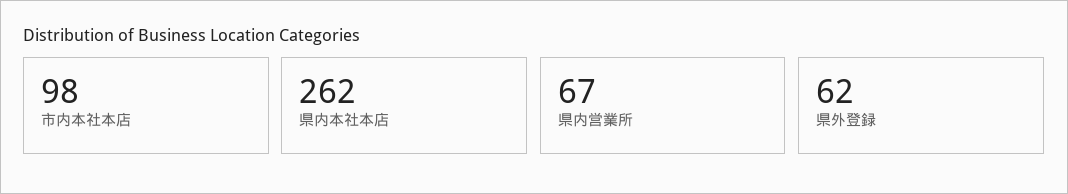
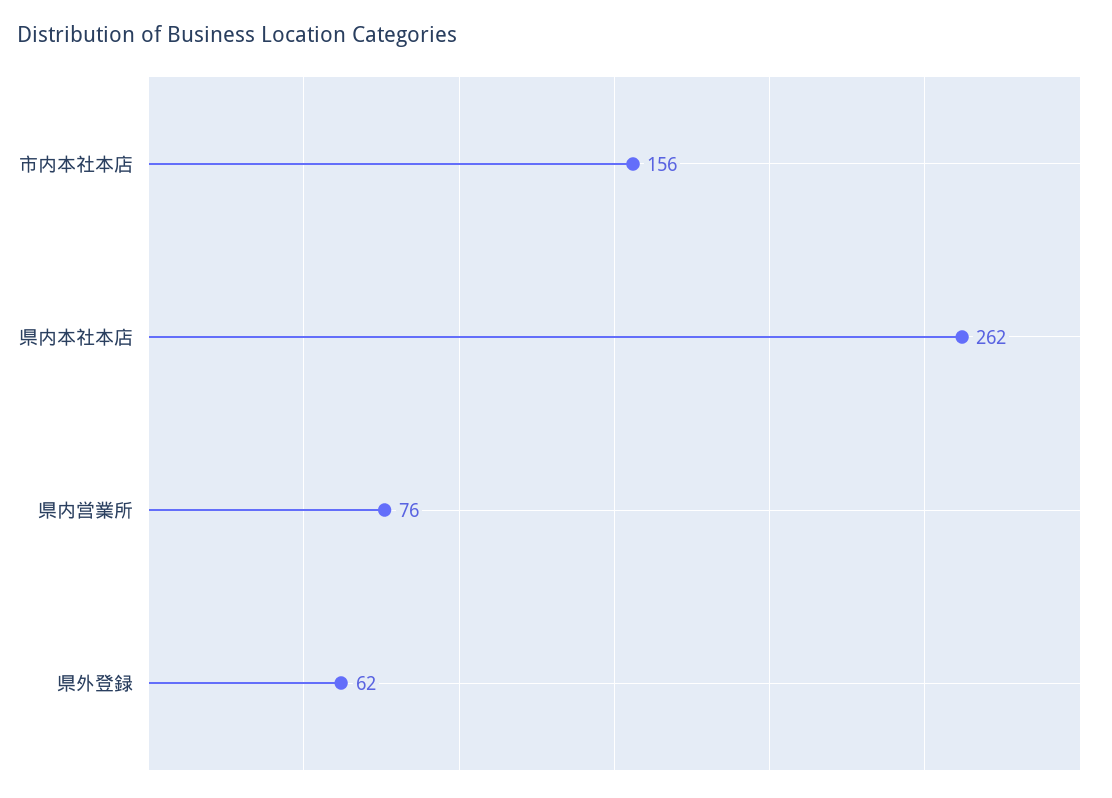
市内本社本店: 98 -> 156
県内営業所: 67 -> 76

